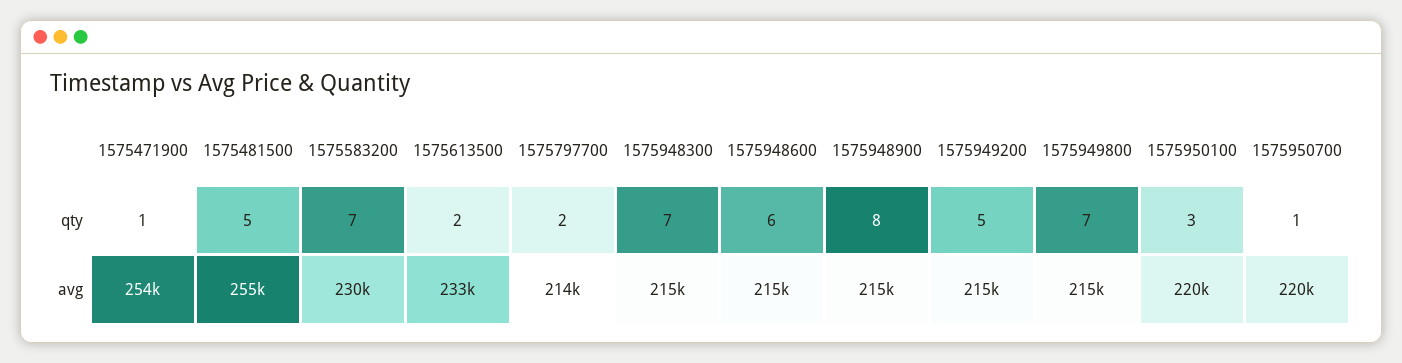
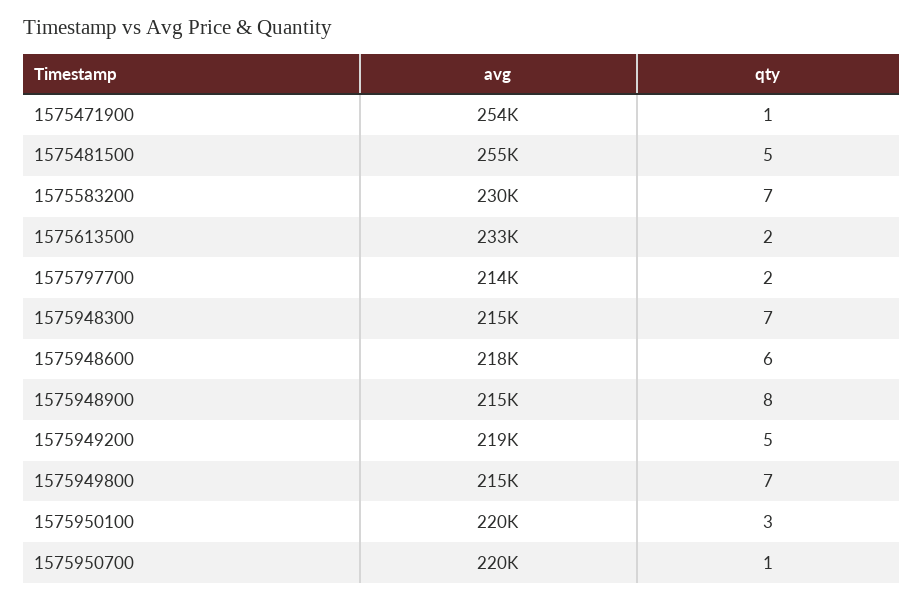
1575948600, avg: 215000 -> 218000
1575949200, avg: 215000 -> 219000

